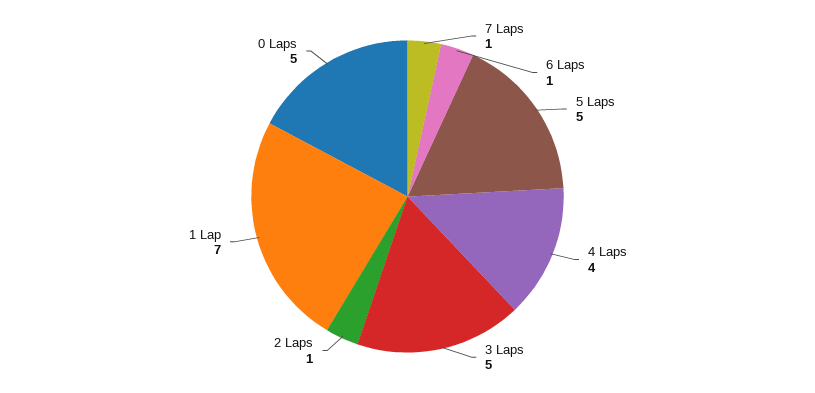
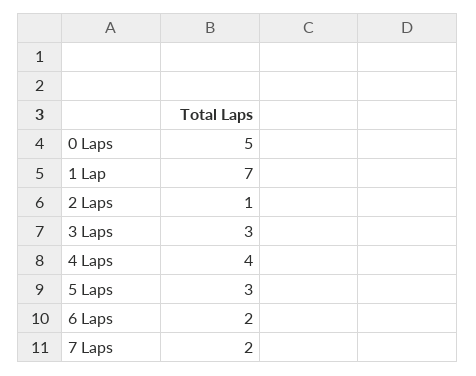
7 Laps: 1 -> 2
6 Laps: 1 -> 2
5 Laps: 5 -> 3
3 Laps: 5 -> 3

